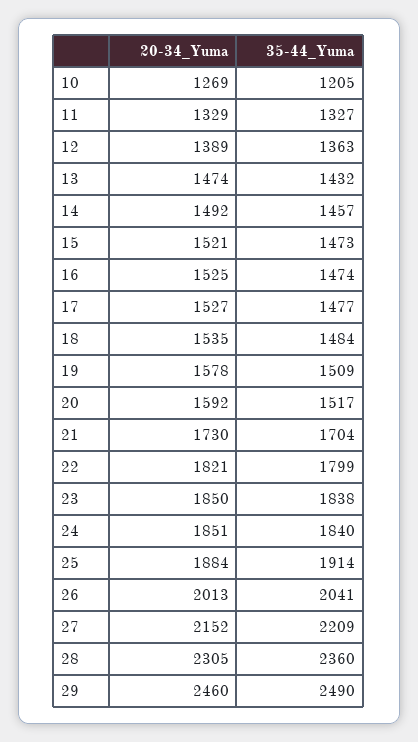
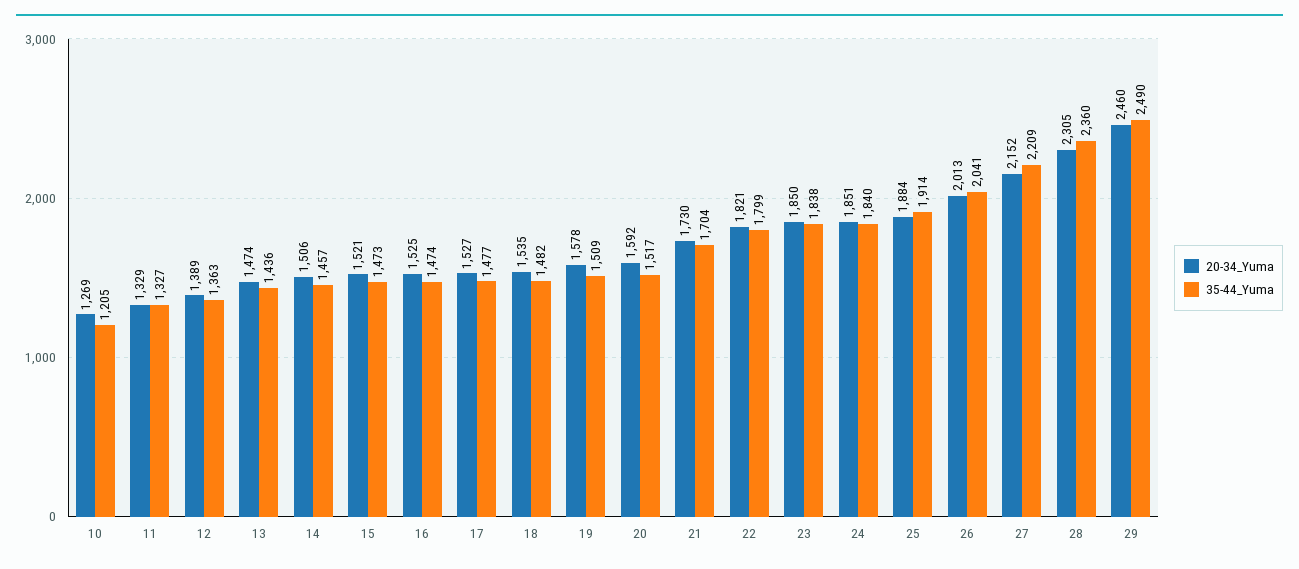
35-44_Yuma, 13: 1432 -> 1436
20-34_Yuma, 14: 1492 -> 1506
35-44_Yuma, 18: 1484 -> 1482

